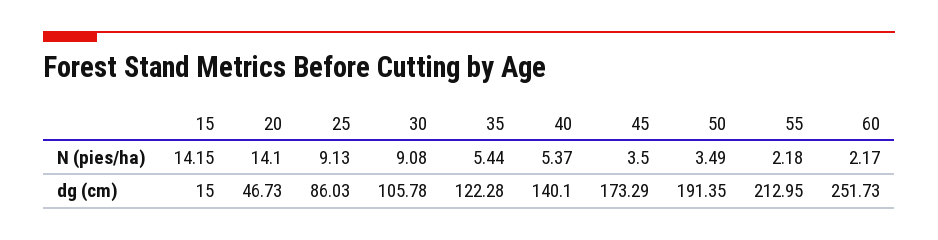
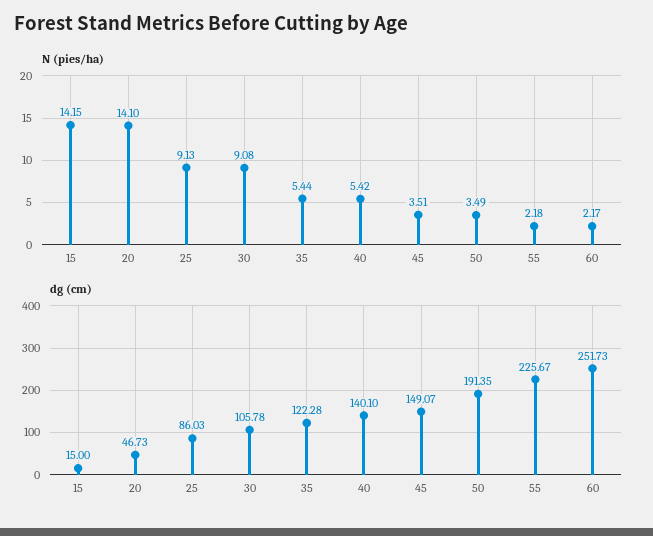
N (pies/ha), 40: 5.37 -> 5.42
N (pies/ha), 45: 3.5 -> 3.51
dg (cm), 45: 173.29 -> 149.07
dg (cm), 55: 212.95 -> 225.67

